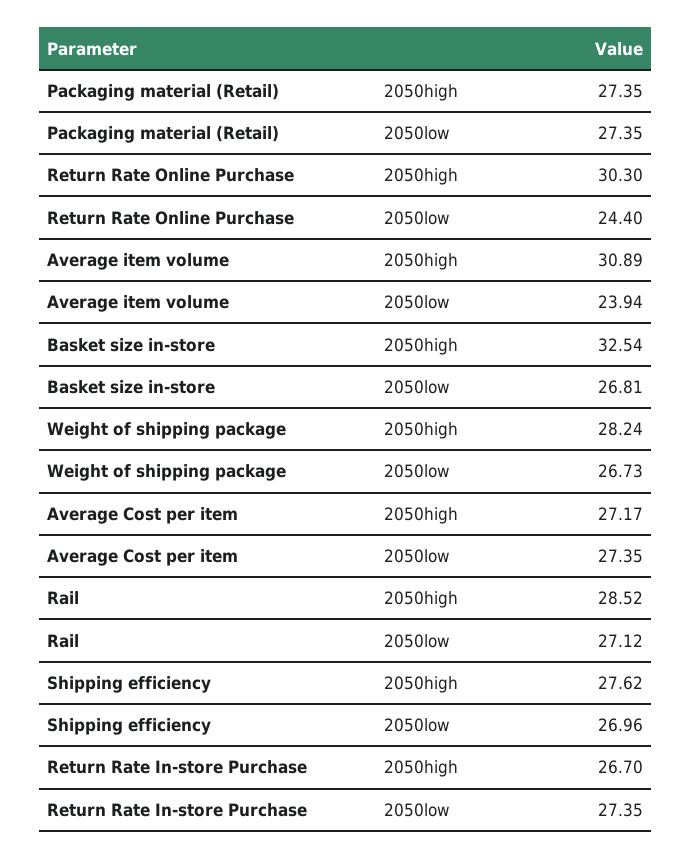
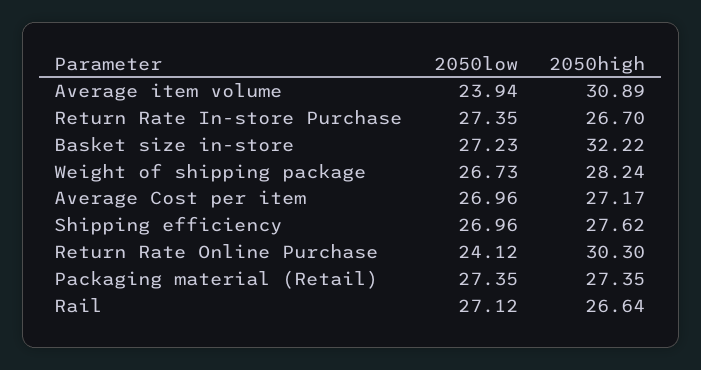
Return Rate Online Purchase, 2050low: 24.4 -> 24.12
Basket size in-store, 2050high: 32.54 -> 32.22
Basket size in-store, 2050low: 26.81 -> 27.23
Average Cost per item, 2050low: 27.35 -> 26.96
Rail, 2050high: 28.52 -> 26.64

